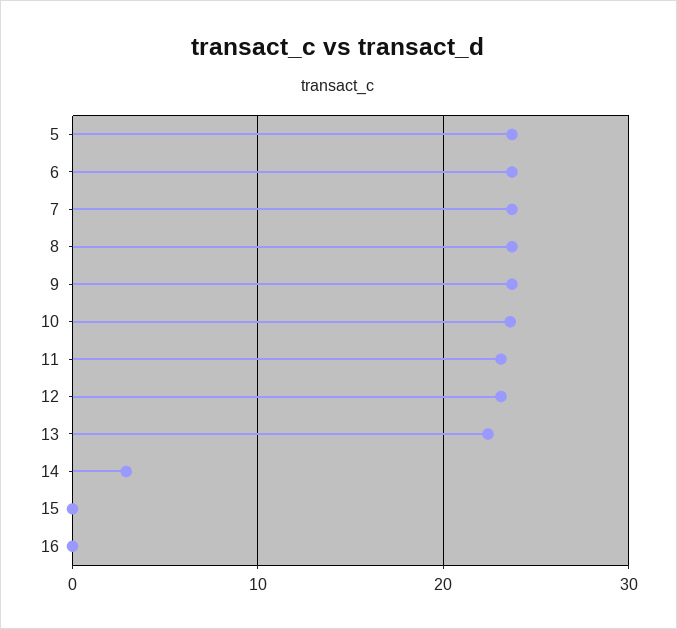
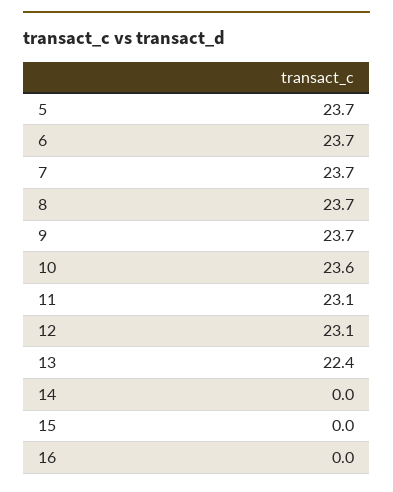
14: 3 -> 0

